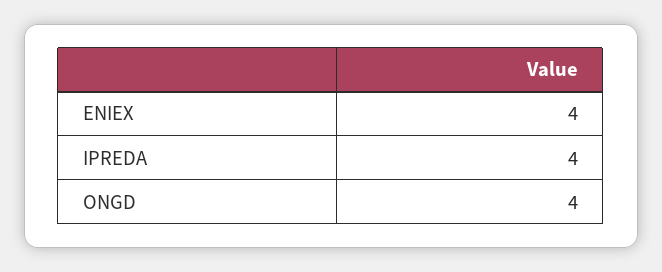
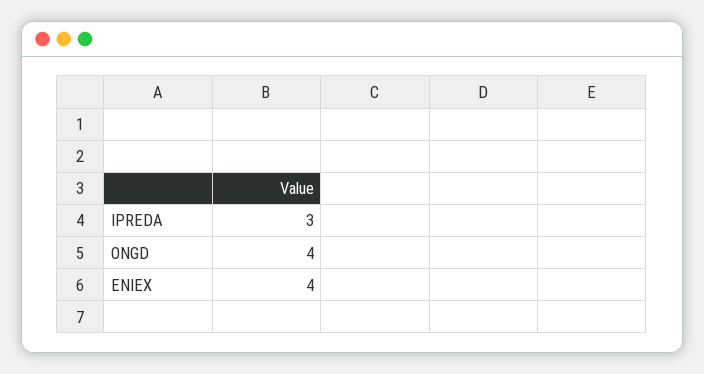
IPREDA: 4 -> 3

